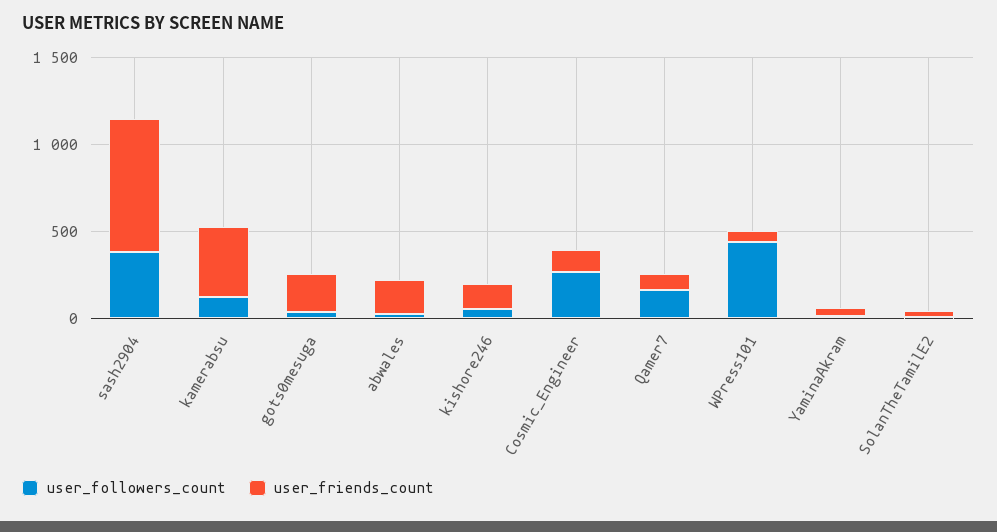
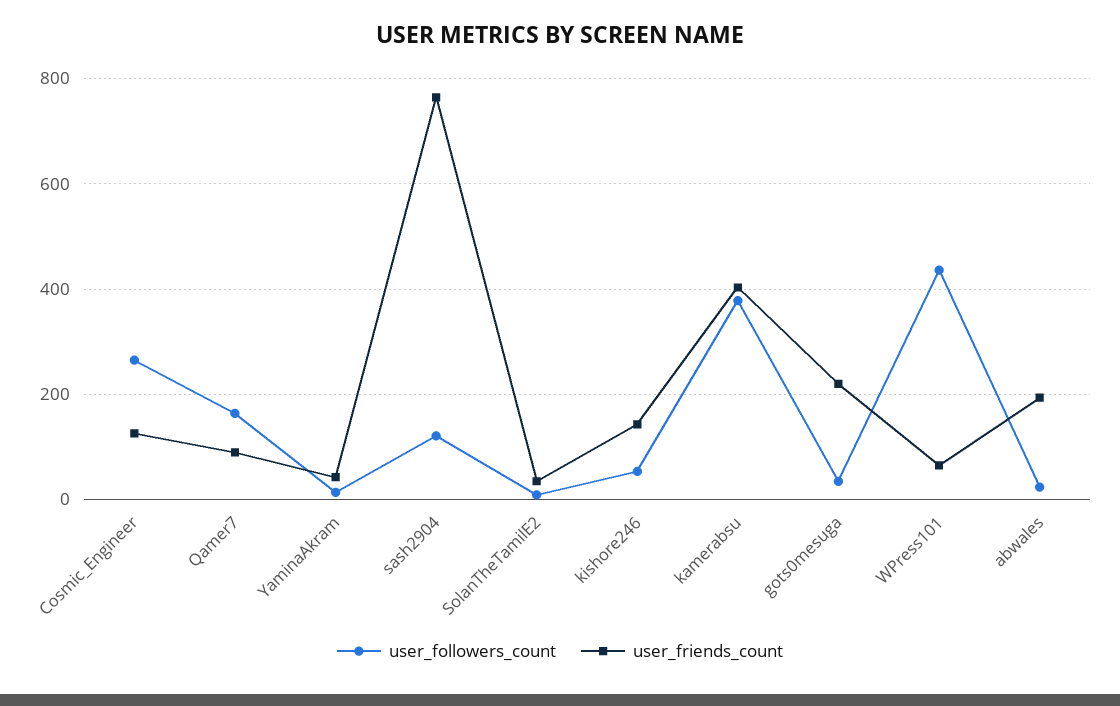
user_followers_count, sash2904: 400 -> 120
user_followers_count, kamerabsu: 100 -> 380

